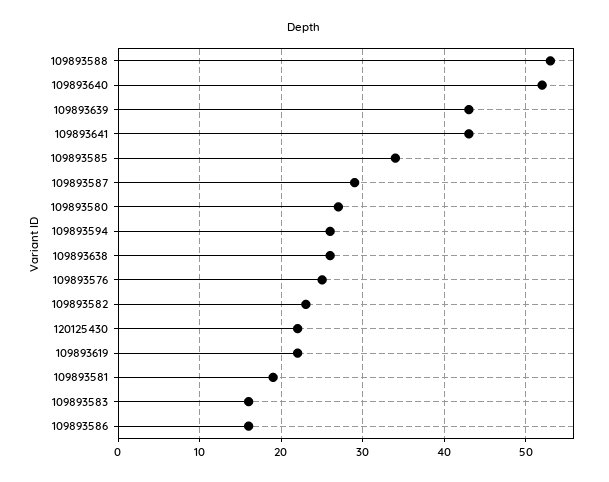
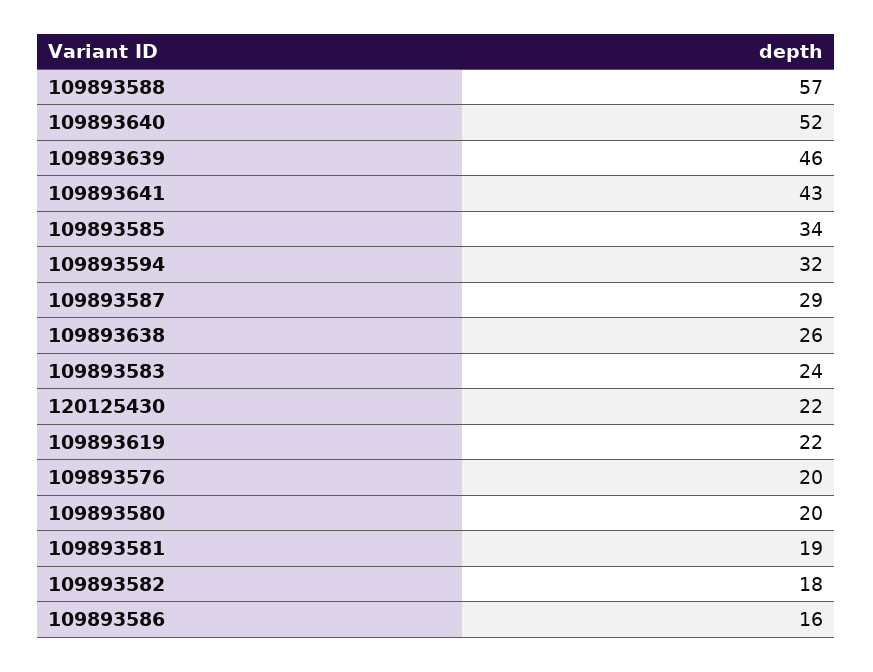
109893588: 53 -> 57
109893639: 43 -> 46
109893580: 27 -> 20
109893594: 26 -> 32
109893576: 25 -> 20
109893582: 23 -> 18
109893583: 16 -> 24

